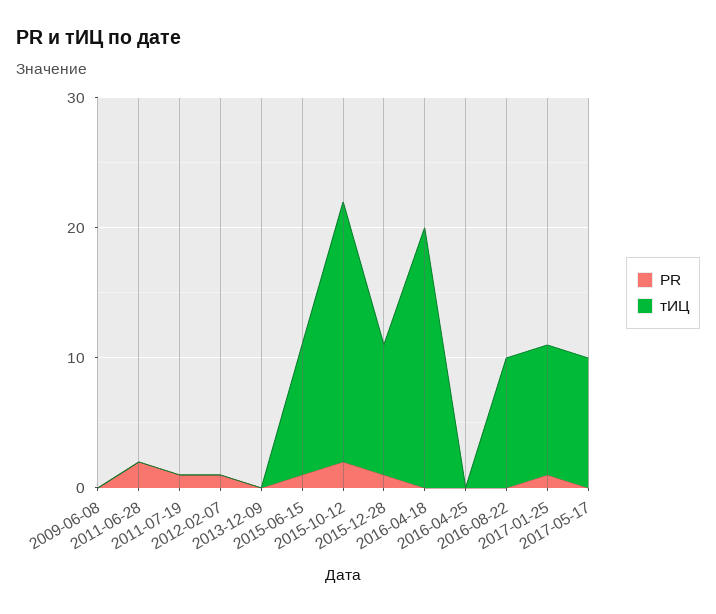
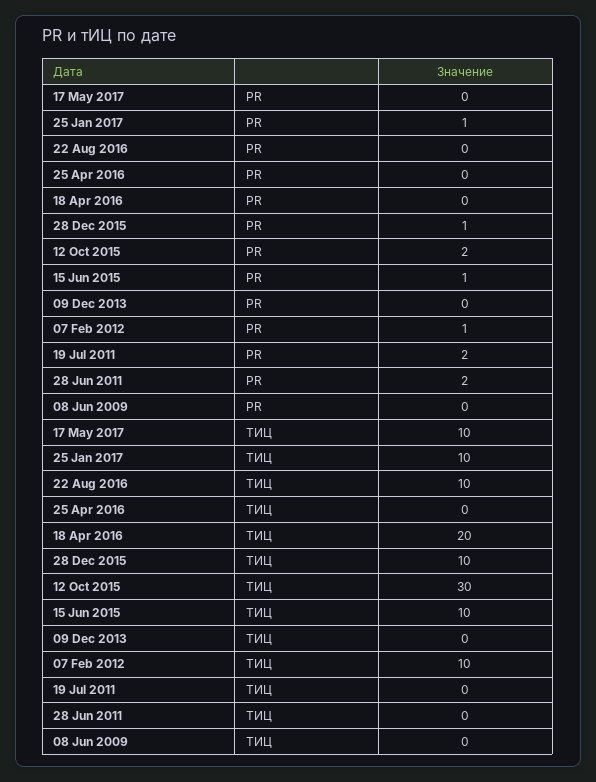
PR, 2011-07-19: 1 -> 2
тИЦ, 2012-02-07: 0 -> 10
тИЦ, 2015-10-12: 20 -> 30

